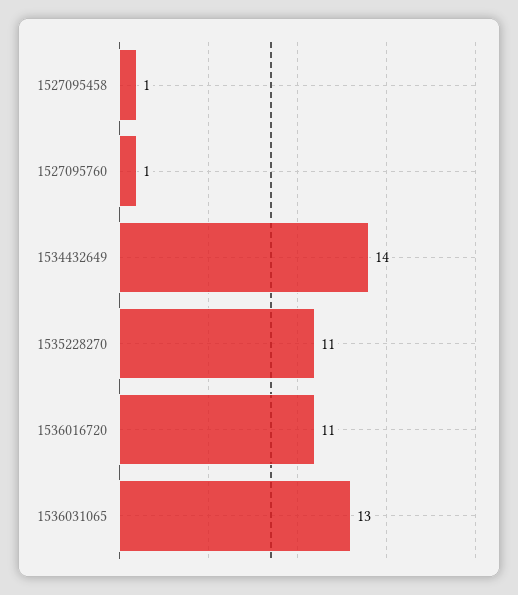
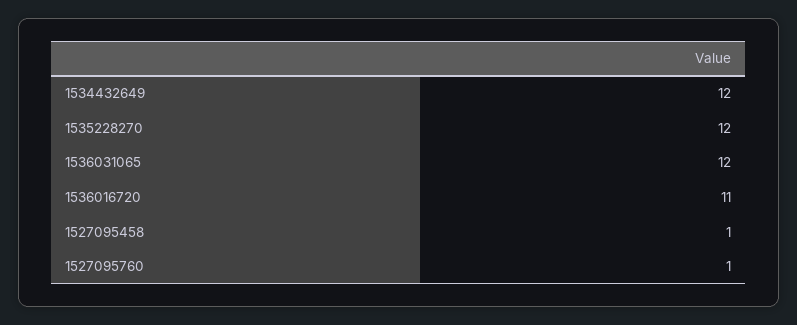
1534432649: 14 -> 12
1535228270: 11 -> 12
1536031065: 13 -> 12

